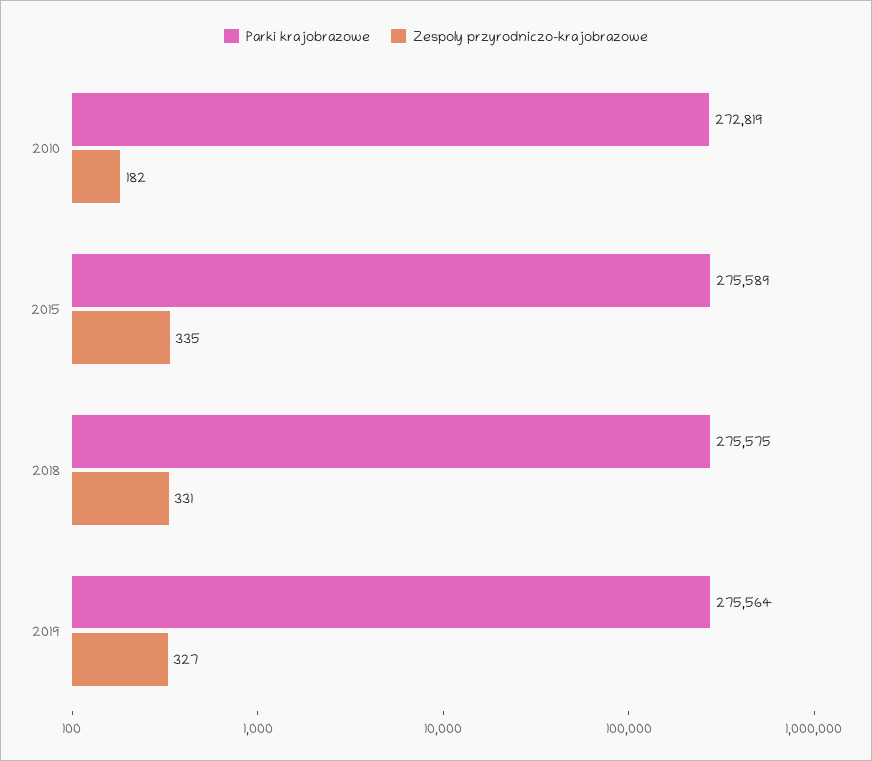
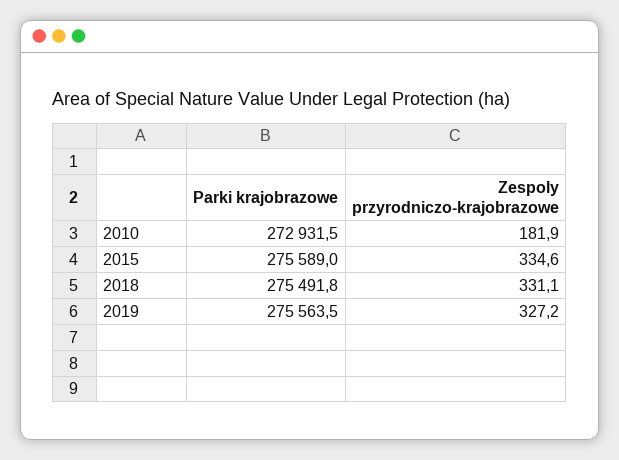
Parki krajobrazowe, 2010: 272819 -> 272931.5
Parki krajobrazowe, 2018: 275575 -> 275491.8

